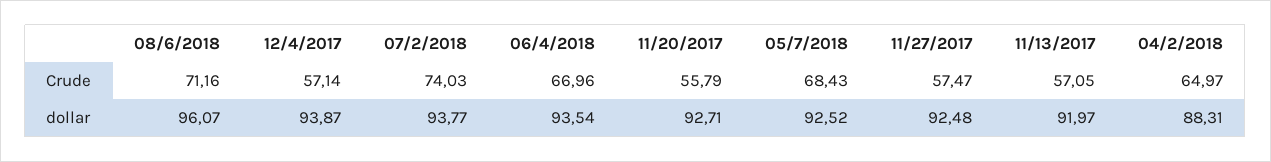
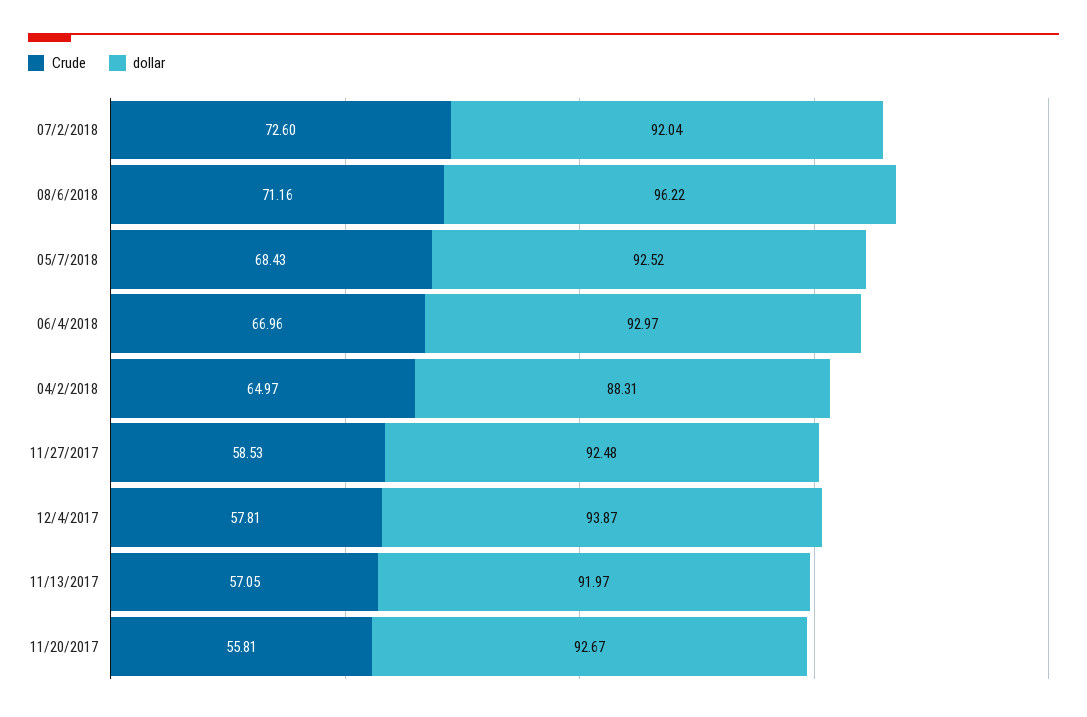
Crude, 12/4/2017: 57.14 -> 57.81
Crude, 07/2/2018: 74.03 -> 72.6
Crude, 11/20/2017: 55.79 -> 55.81
Crude, 11/27/2017: 57.47 -> 58.53
dollar, 08/6/2018: 96.07 -> 96.22
dollar, 07/2/2018: 93.77 -> 92.04
dollar, 06/4/2018: 93.54 -> 92.97
dollar, 11/20/2017: 92.71 -> 92.67

